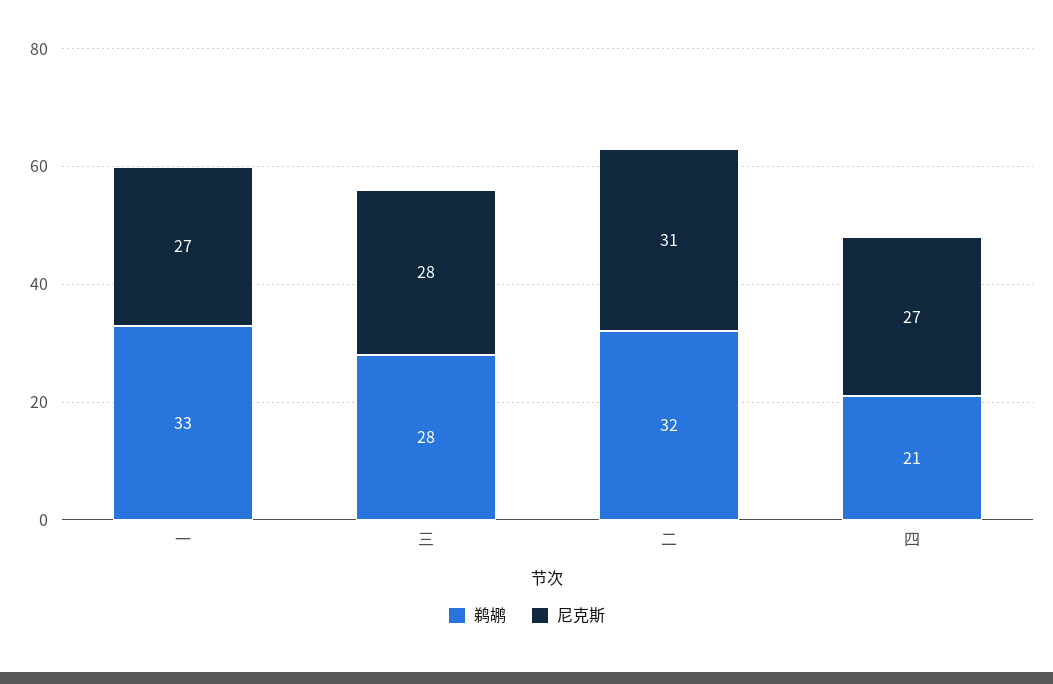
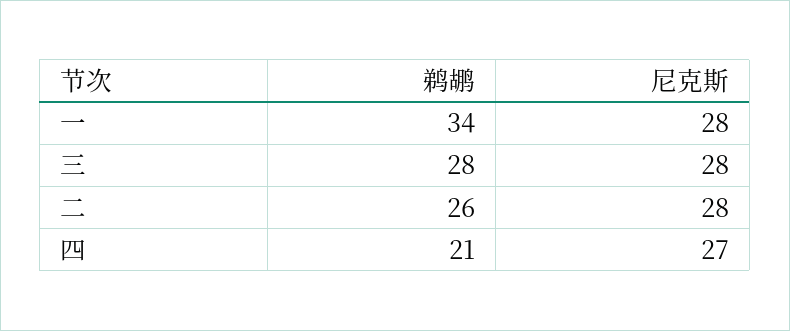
鹈鹕, 一: 33 -> 34
尼克斯, 一: 27 -> 28
鹈鹕, 二: 32 -> 26
尼克斯, 二: 31 -> 28

